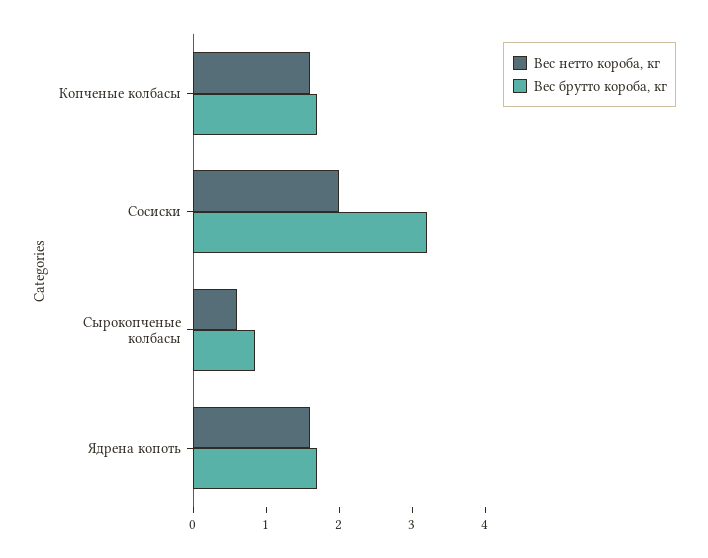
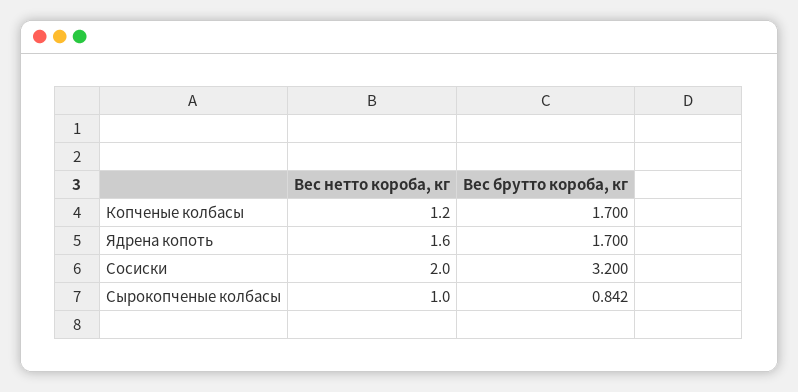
Вес нетто короба, кг, Копченые колбасы: 1.6 -> 1.2
Вес нетто короба, кг, Сырокопченые колбасы: 0.6 -> 1

